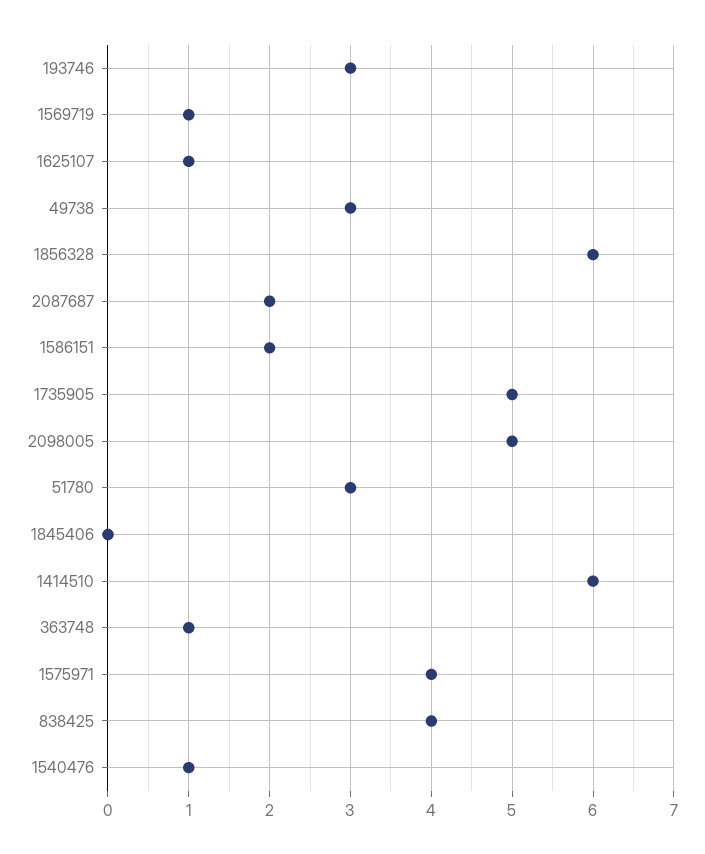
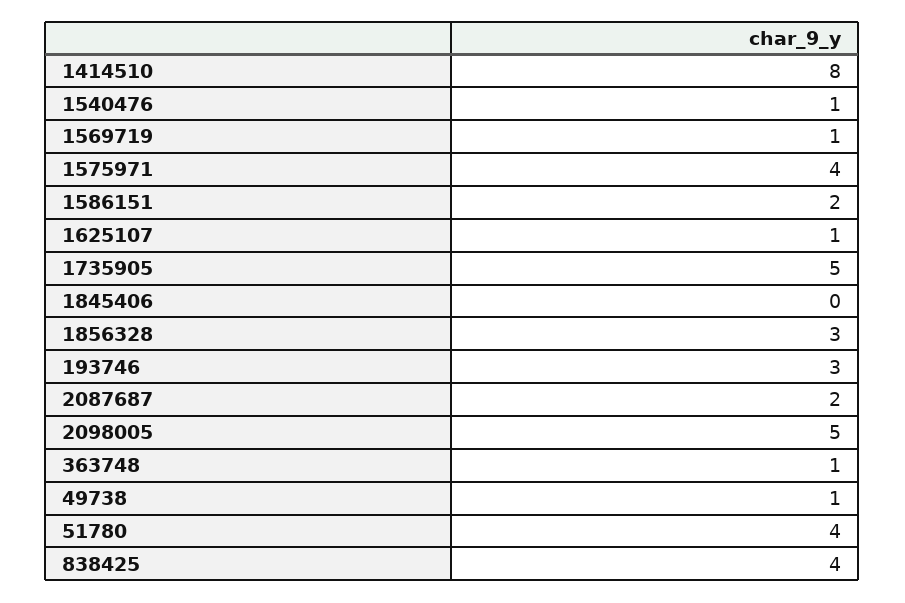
49738: 3 -> 1
1856328: 6 -> 3
51780: 3 -> 4
1414510: 6 -> 8

